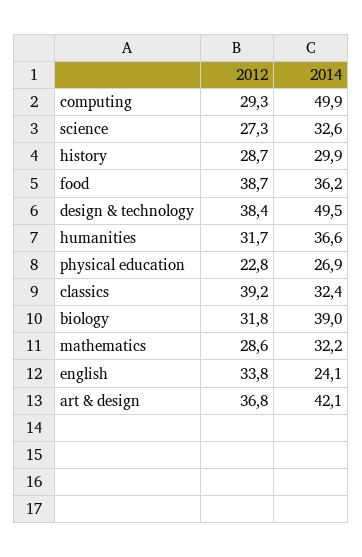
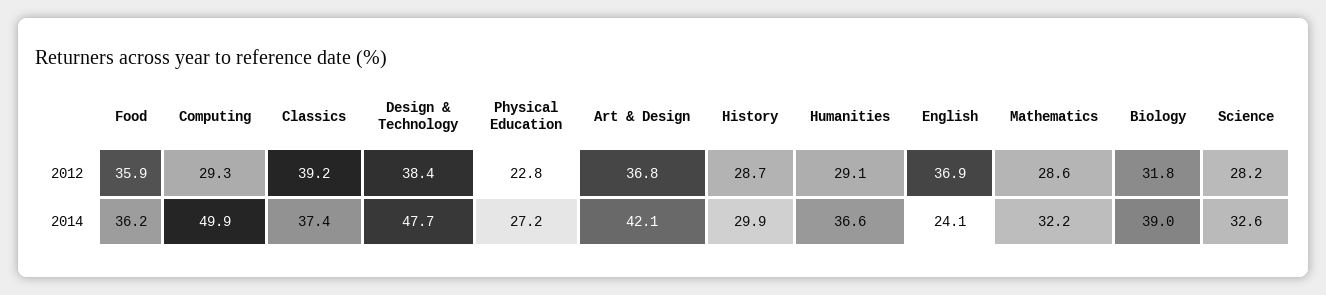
2012, science: 27.3 -> 28.2
2012, food: 38.7 -> 35.9
2014, design & technology: 49.5 -> 47.7
2012, humanities: 31.7 -> 29.1
2014, physical education: 26.9 -> 27.2
2014, classics: 32.4 -> 37.4
2012, english: 33.8 -> 36.9

